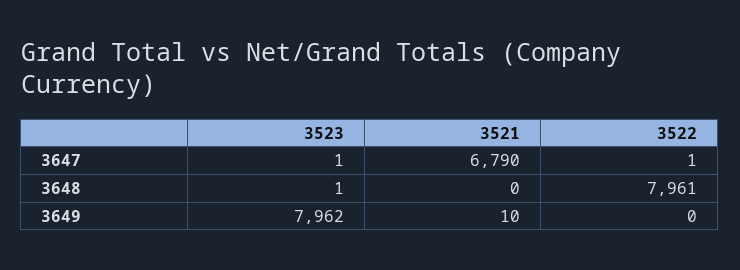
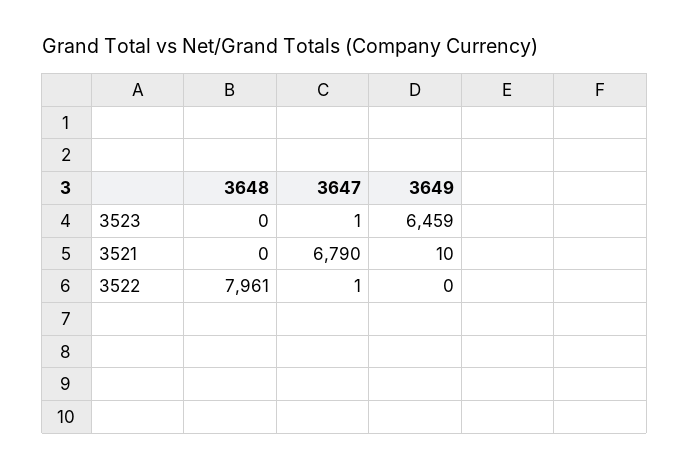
3523, 3648: 1 -> 0
3523, 3649: 7962 -> 6459

